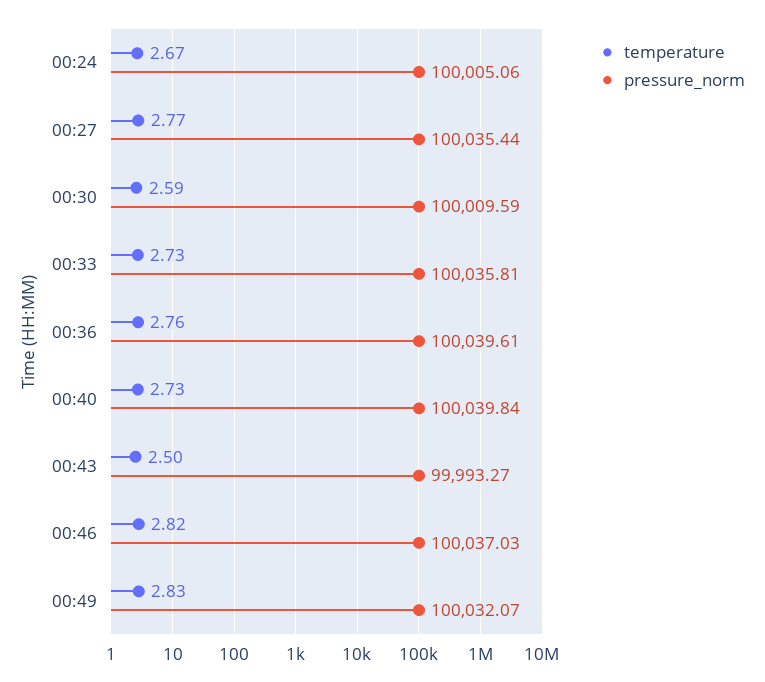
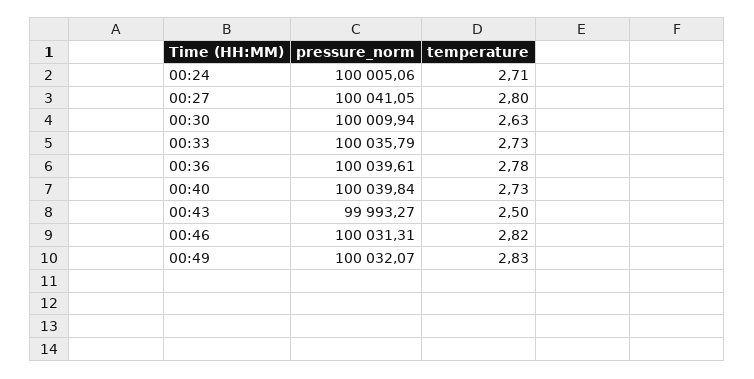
temperature, 00:24: 2.67 -> 2.71
temperature, 00:27: 2.77 -> 2.8
pressure_norm, 00:27: 100035.44 -> 100041.05
temperature, 00:30: 2.59 -> 2.63
pressure_norm, 00:30: 100009.59 -> 100009.94
pressure_norm, 00:33: 100035.81 -> 100035.79
temperature, 00:36: 2.76 -> 2.78
pressure_norm, 00:46: 100037.03 -> 100031.31

